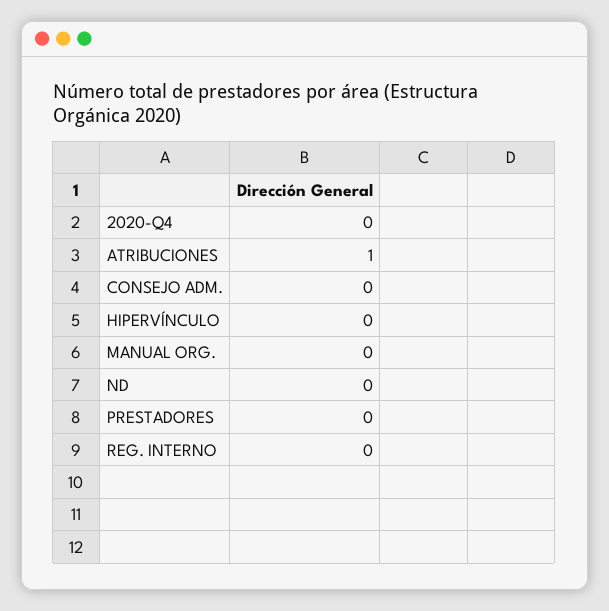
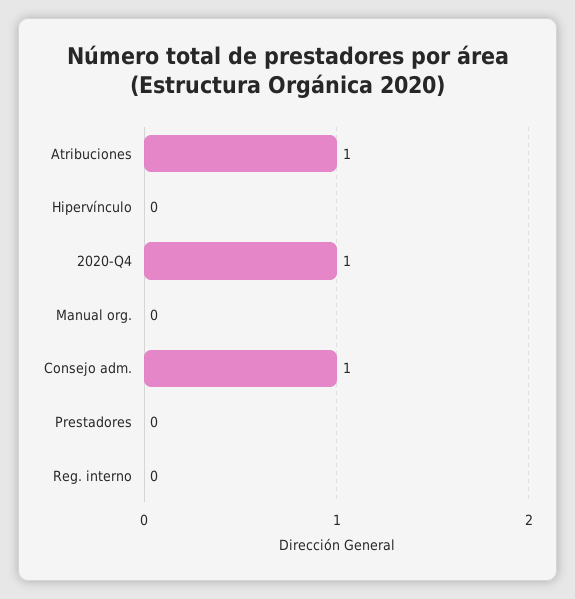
2020-Q4: 0 -> 1
CONSEJO ADM.: 0 -> 1
ND: 0 -> none

